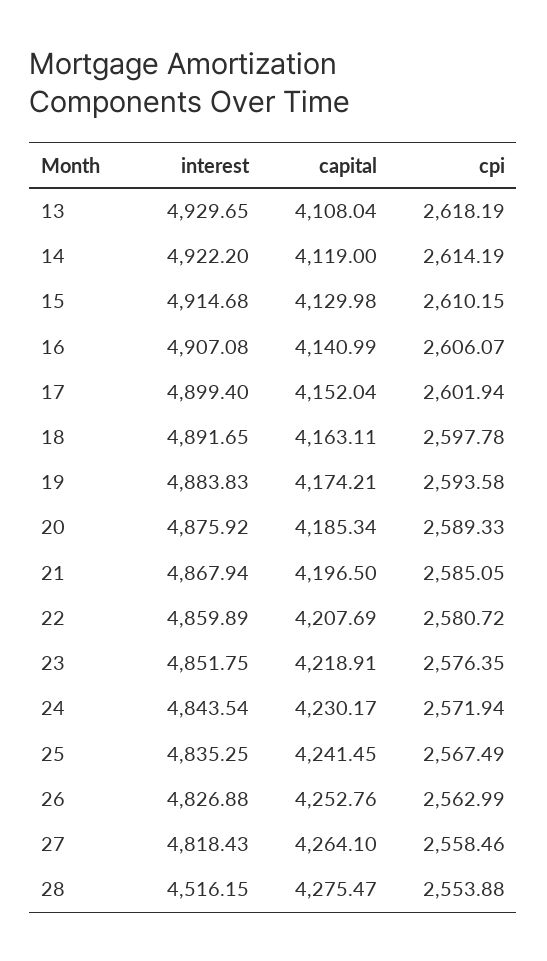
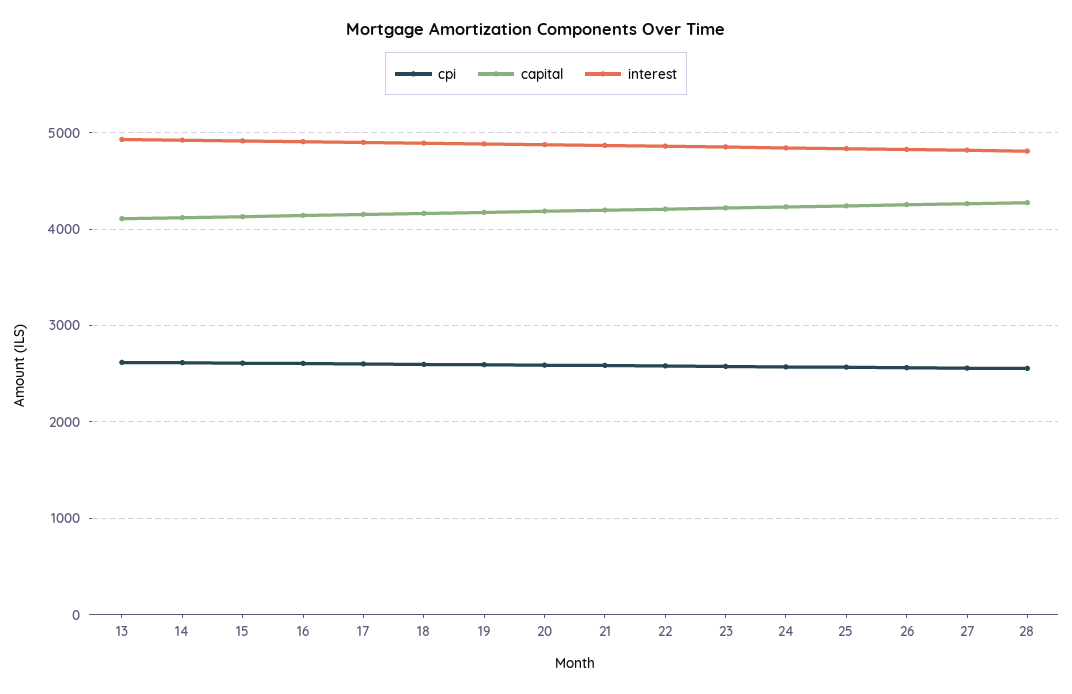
interest, 28: 4516.15 -> 4800

